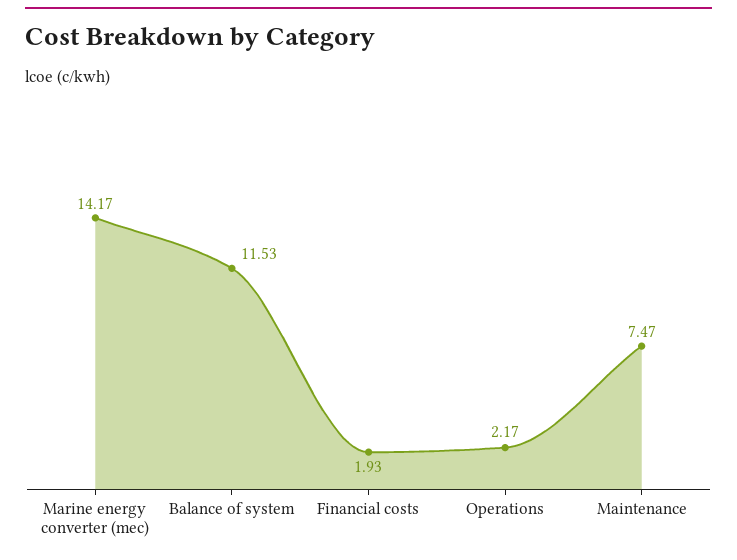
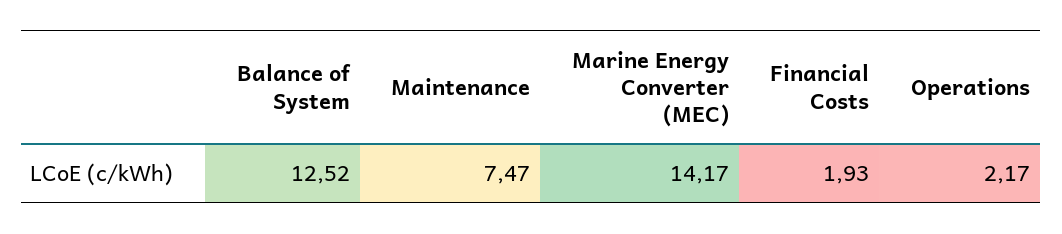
Balance of system: 11.53 -> 12.52

